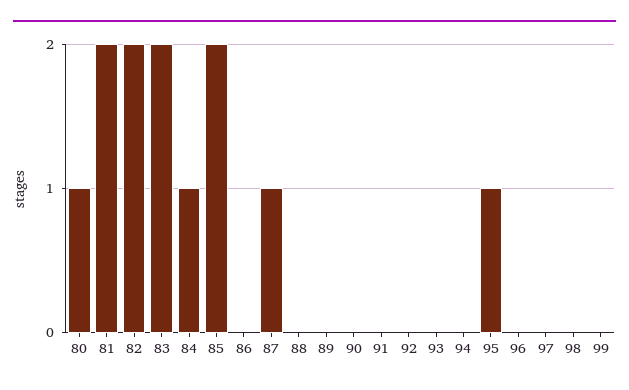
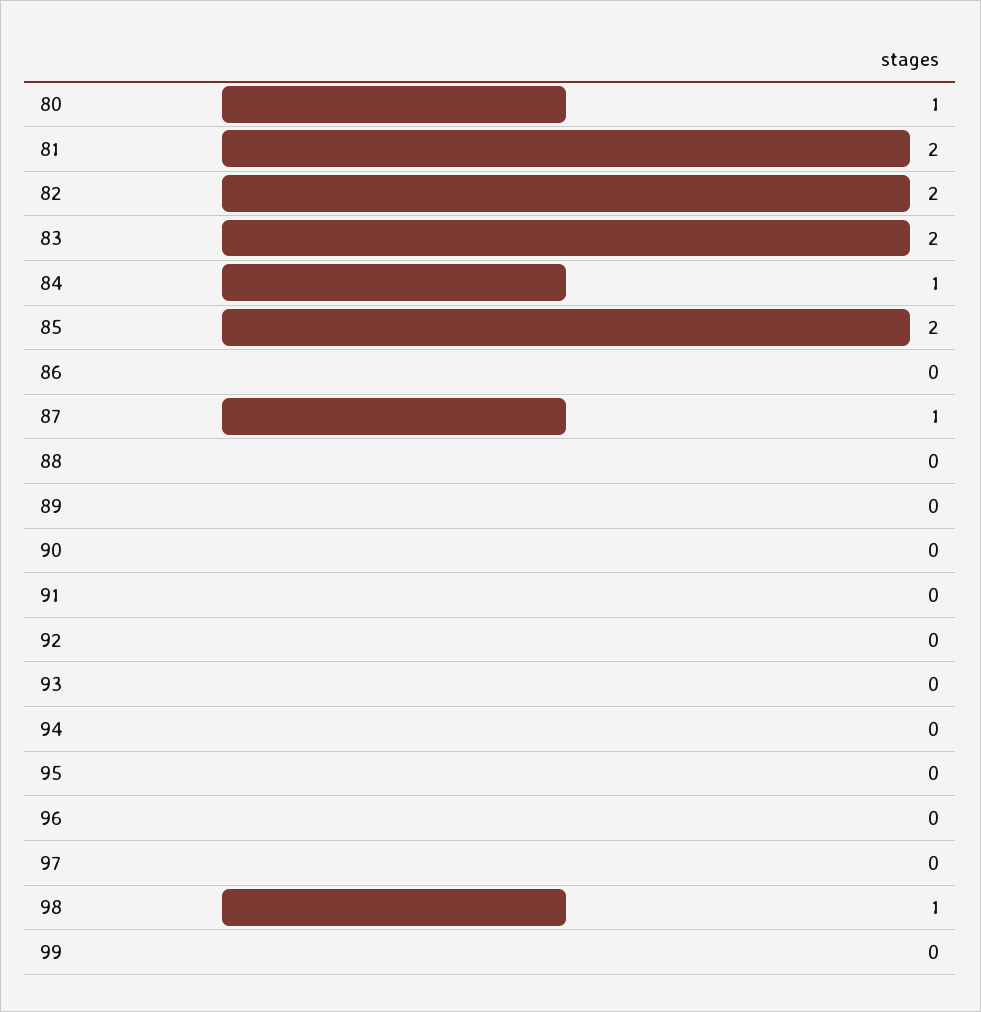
95: 1 -> 0
98: 0 -> 1

